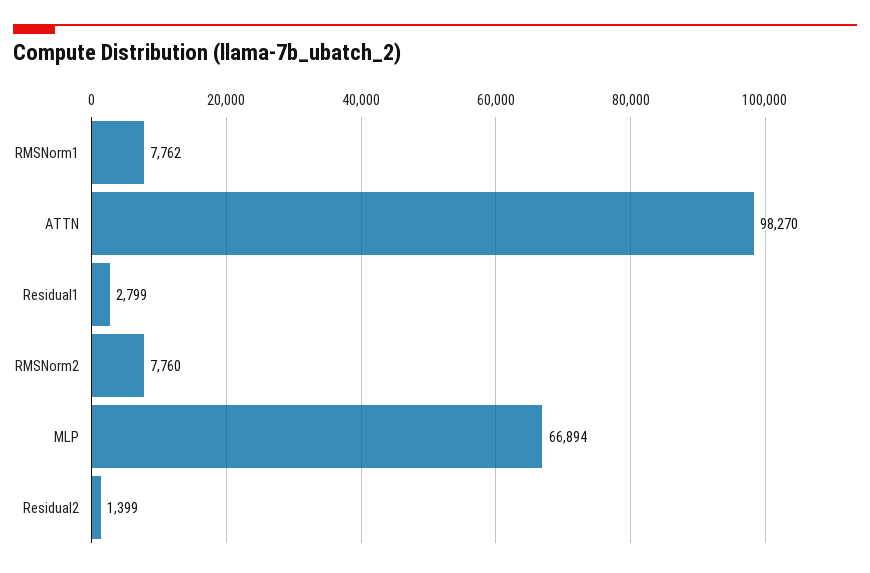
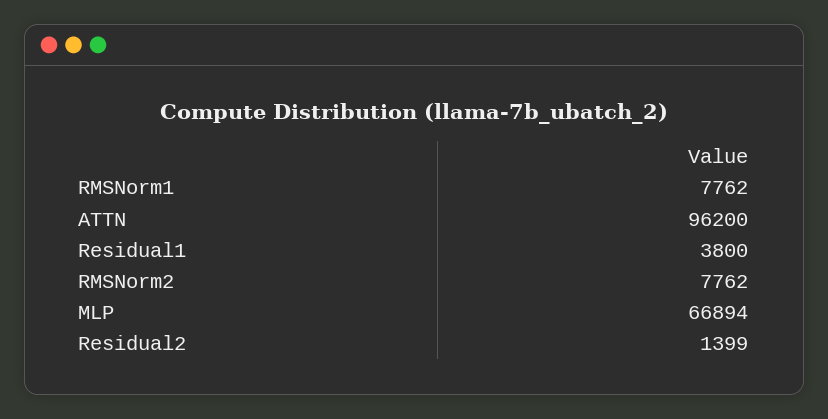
ATTN: 98270 -> 96200
Residual1: 2799 -> 3800
RMSNorm2: 7760 -> 7762

